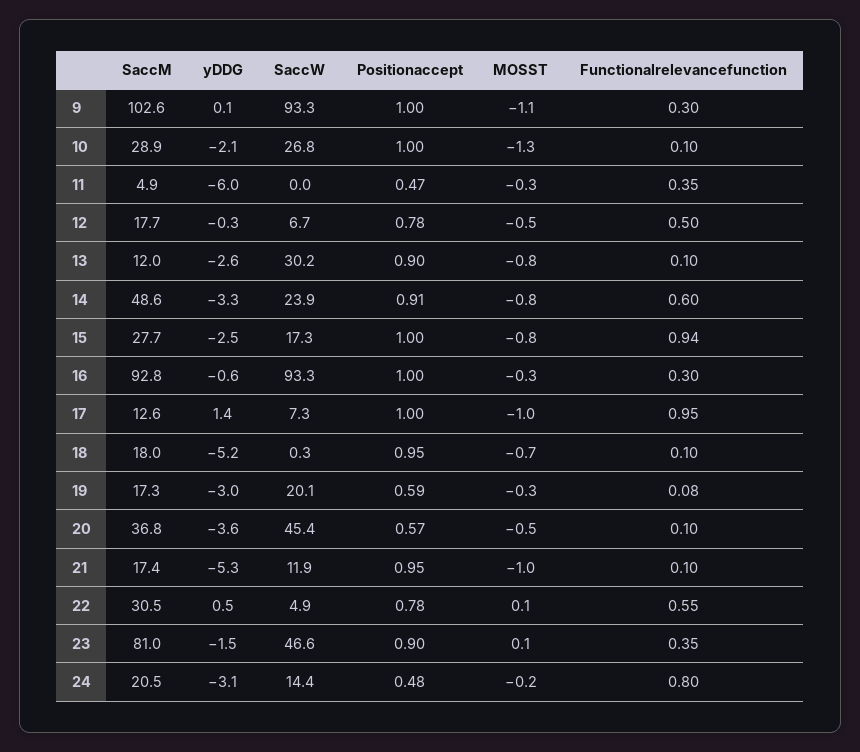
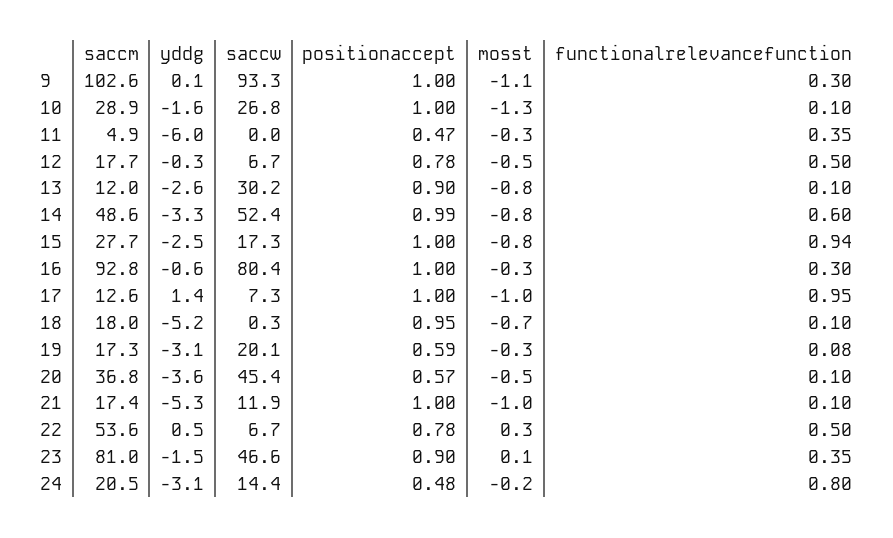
yDDG, 10: -2.1 -> -1.6
SaccW, 14: 23.9 -> 52.4
Positionaccept, 14: 0.91 -> 0.99
SaccW, 16: 93.3 -> 80.4
yDDG, 19: -3 -> -3.1
Positionaccept, 21: 0.95 -> 1
SaccM, 22: 30.5 -> 53.6
SaccW, 22: 4.9 -> 6.7
MOSST, 22: 0.1 -> 0.3
Functionalrelevancefunction, 22: 0.55 -> 0.5

